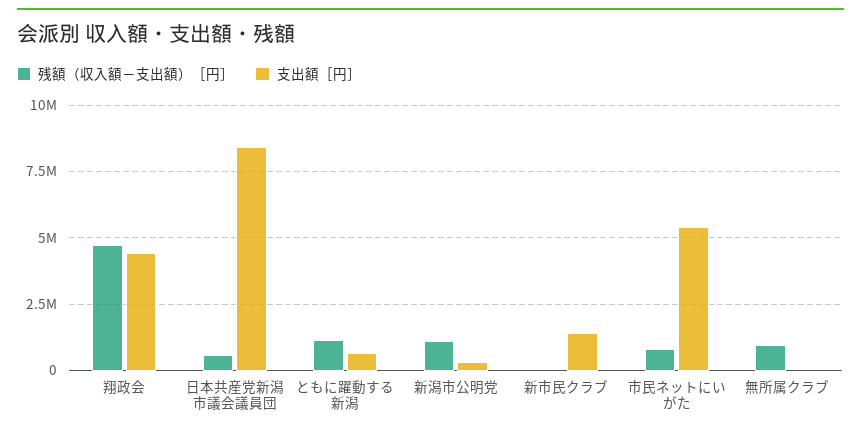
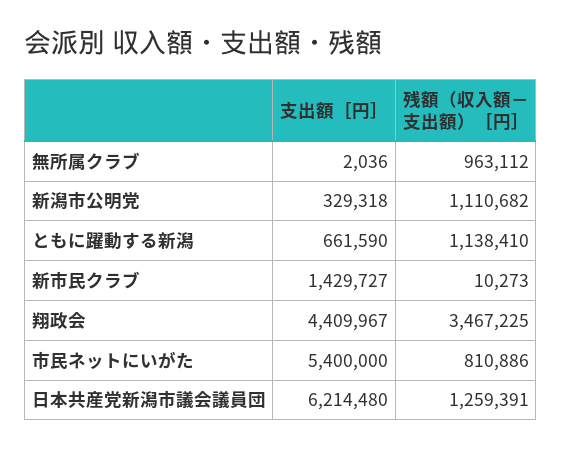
残額（収入額－支出額）［円］, 翔政会: 4750000 -> 3467225
残額（収入額－支出額）［円］, 日本共産党新潟市議会議員団: 500000 -> 1259391
支出額［円］, 日本共産党新潟市議会議員団: 8500000 -> 6214480

